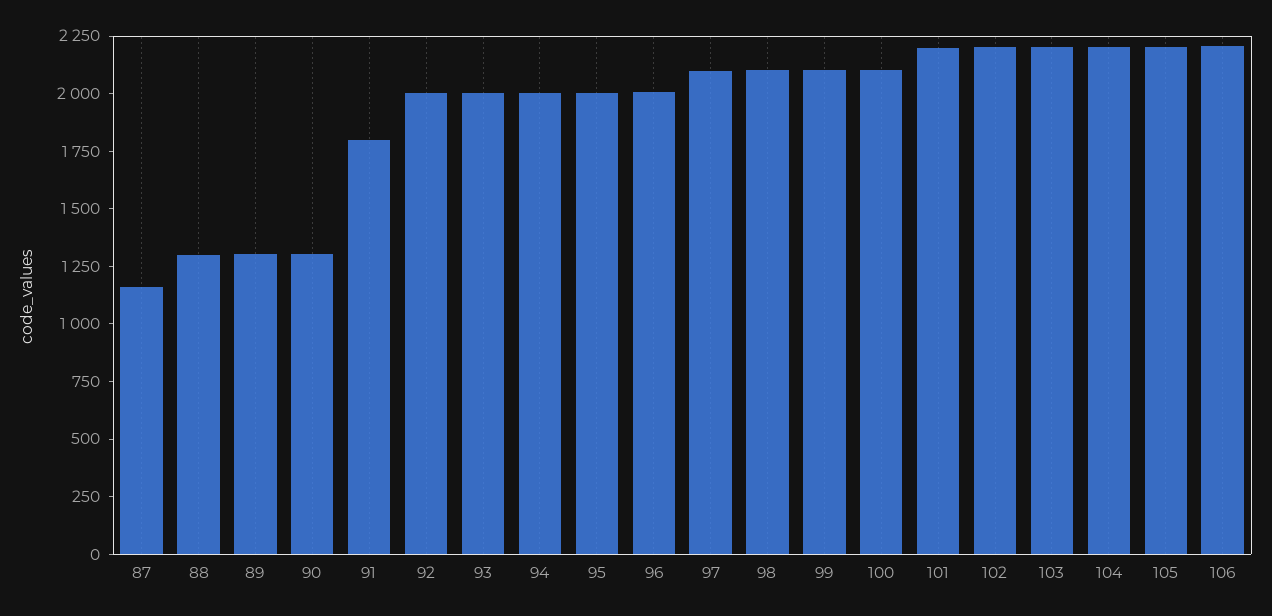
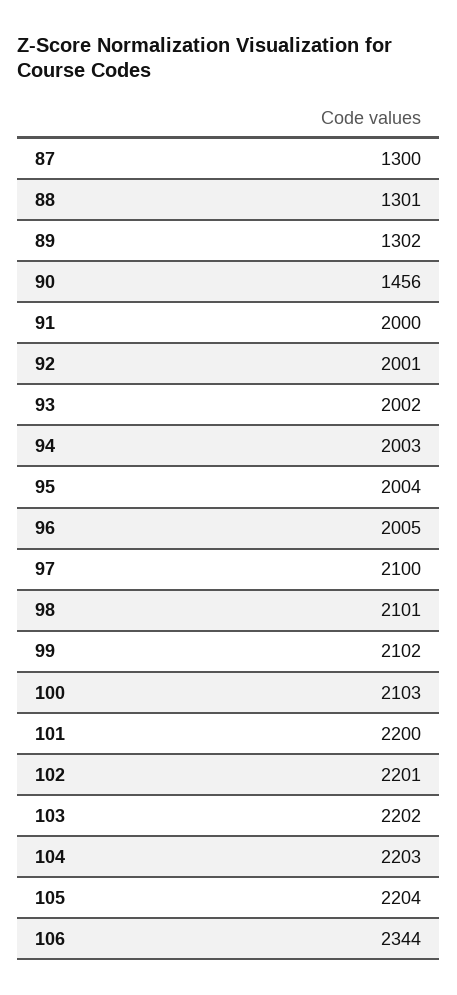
87: 1150 -> 1300
90: 1300 -> 1456
91: 1800 -> 2000
106: 2200 -> 2344

